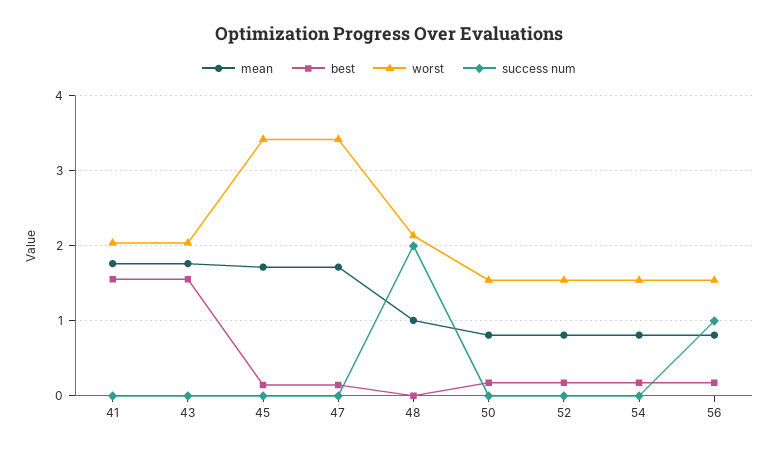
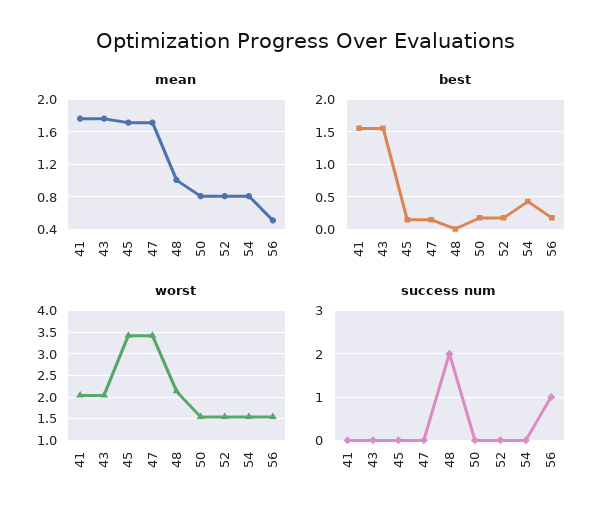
best, 54: 0.2 -> 0.4
mean, 56: 0.8 -> 0.5

